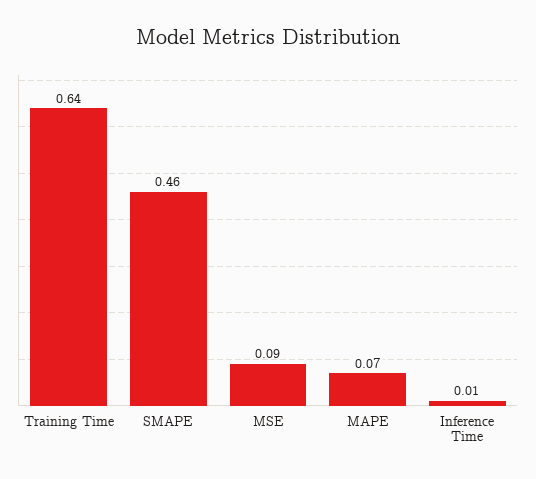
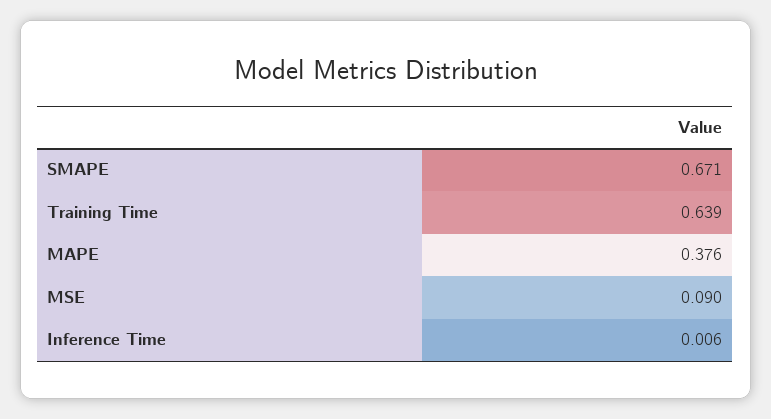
SMAPE: 0.46 -> 0.671
MAPE: 0.07 -> 0.376

